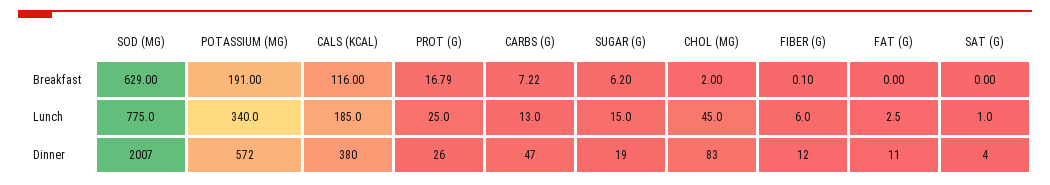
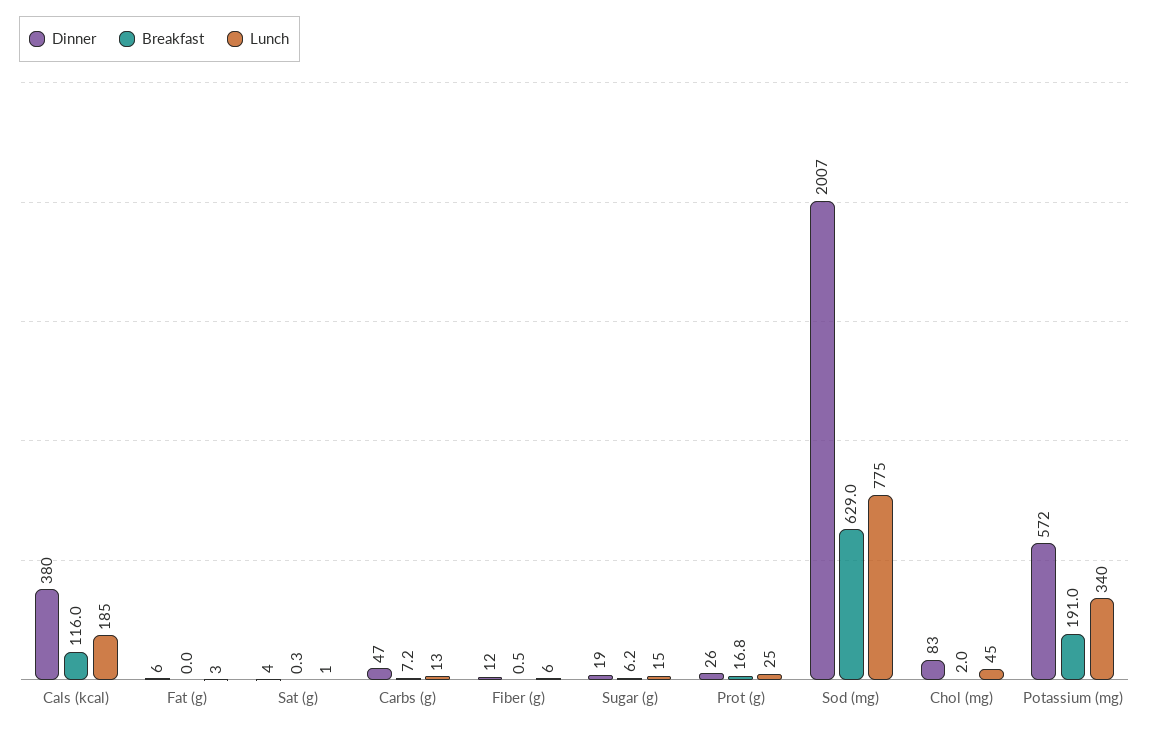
Breakfast, FIBER (G): 0.1 -> 0.5
Breakfast, SAT (G): 0 -> 0.3
Dinner, FAT (G): 11 -> 6

